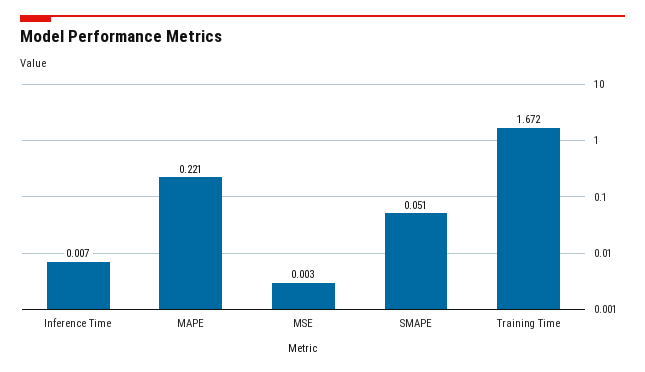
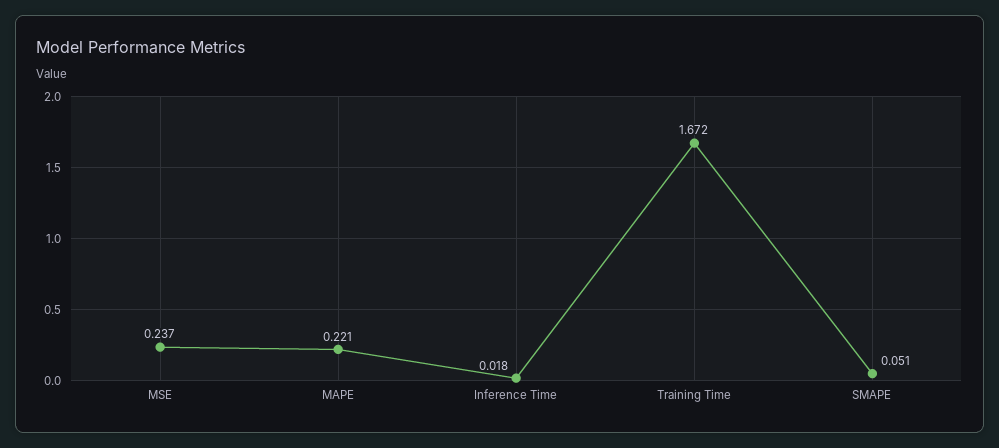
Inference Time: 0.007 -> 0.018
MSE: 0.003 -> 0.237

